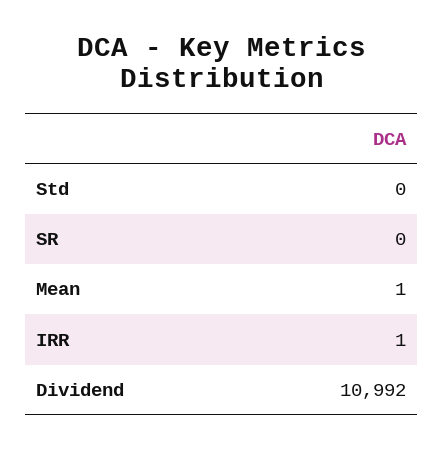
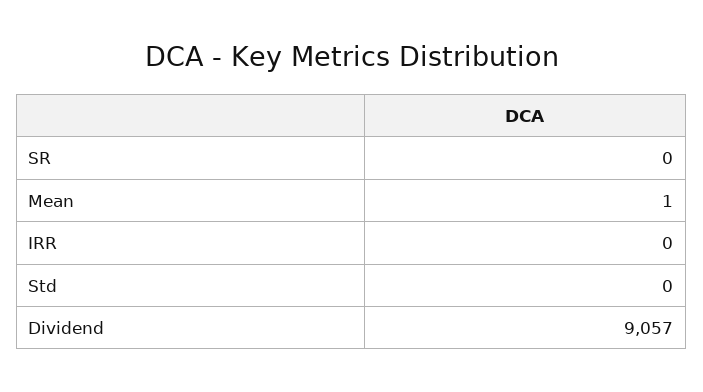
IRR: 1 -> 0
Dividend: 10992 -> 9057

